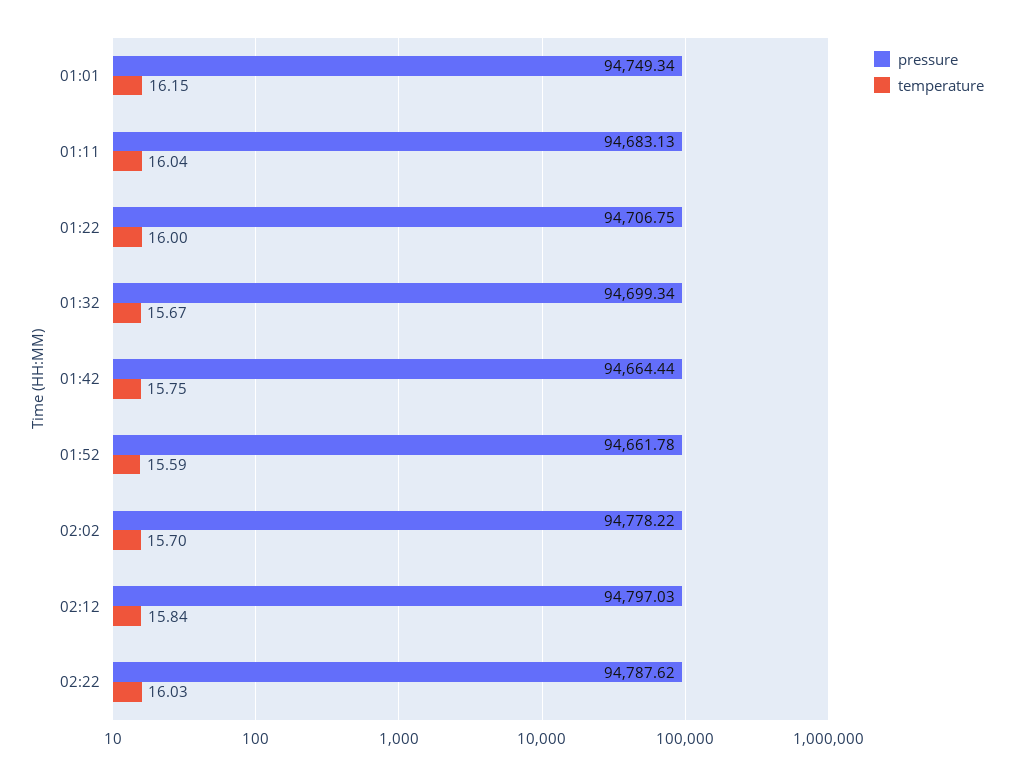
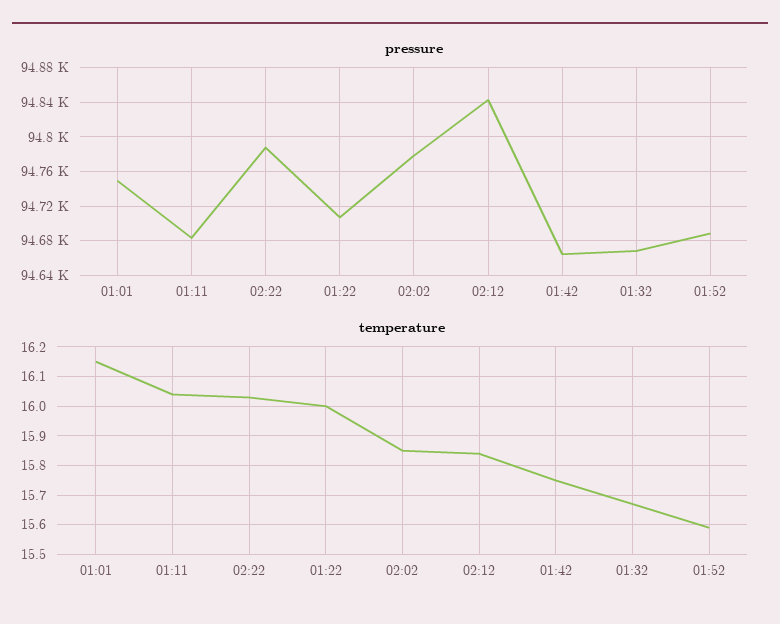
pressure, 01:32: 94699.34 -> 94670
pressure, 01:52: 94661.78 -> 94690
temperature, 02:02: 15.7 -> 15.85
pressure, 02:12: 94797.03 -> 94840

